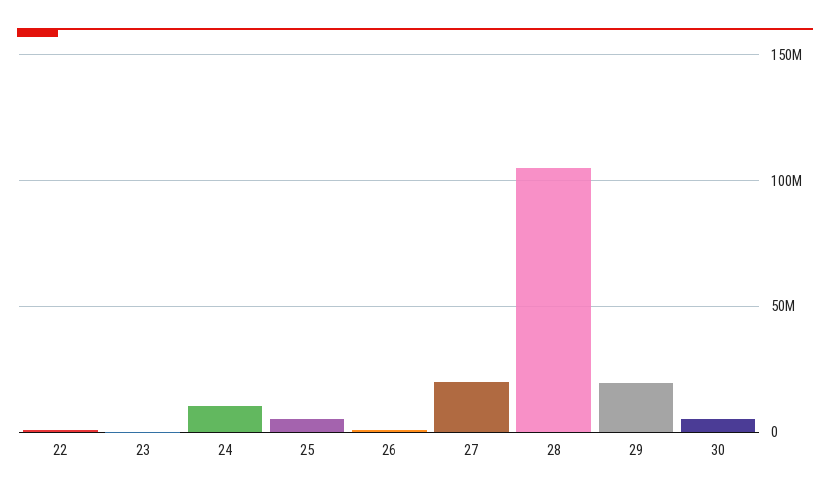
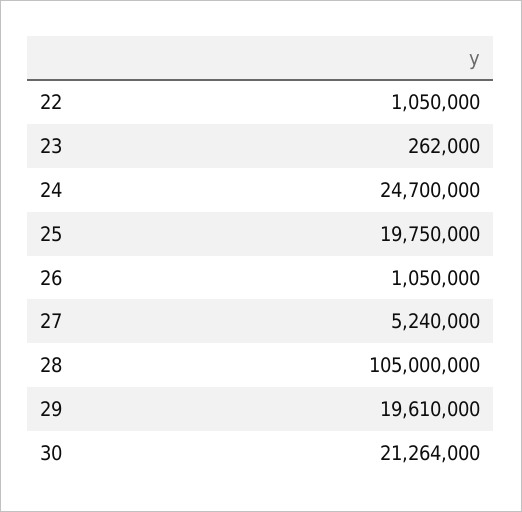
24: 10000000 -> 24700000
25: 5000000 -> 19750000
27: 20000000 -> 5240000
30: 5000000 -> 21264000

